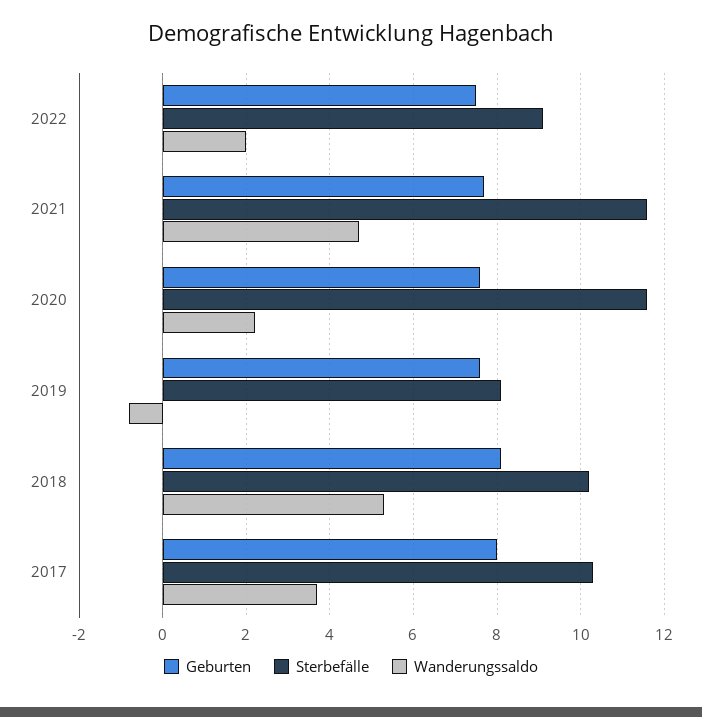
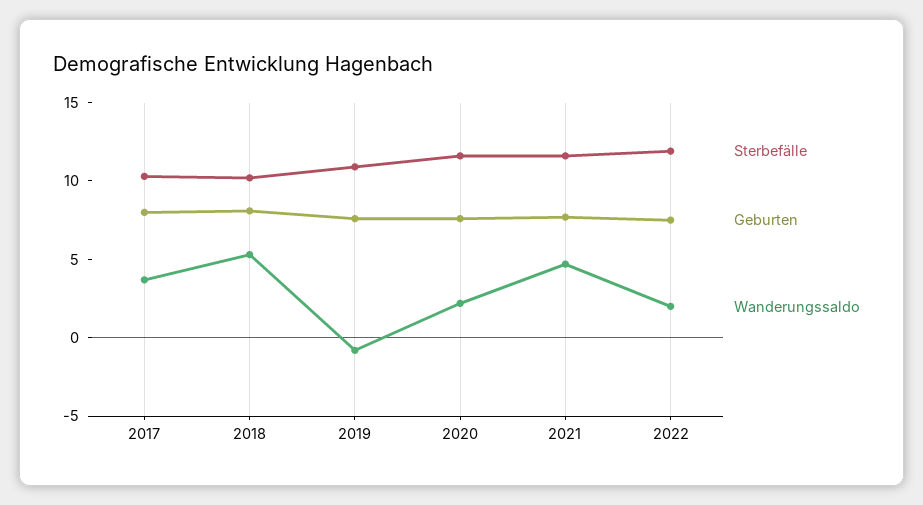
Sterbefälle, 2022: 9 -> 12
Sterbefälle, 2019: 8 -> 11

